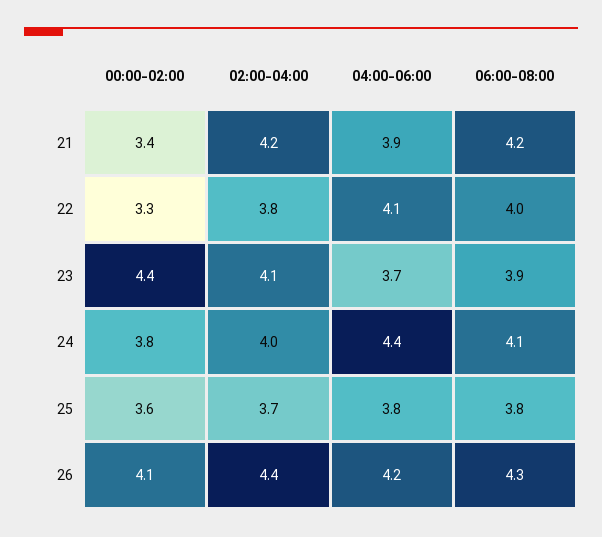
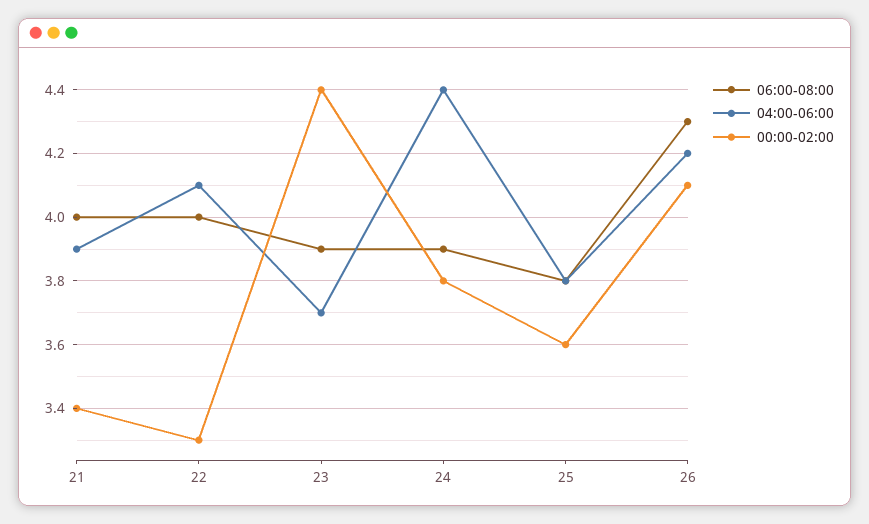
02:00-04:00, 21: 4.2 -> none
06:00-08:00, 21: 4.2 -> 4
02:00-04:00, 22: 3.8 -> none
02:00-04:00, 23: 4.1 -> none
02:00-04:00, 24: 4 -> none
06:00-08:00, 24: 4.1 -> 3.9
02:00-04:00, 25: 3.7 -> none
02:00-04:00, 26: 4.4 -> none

